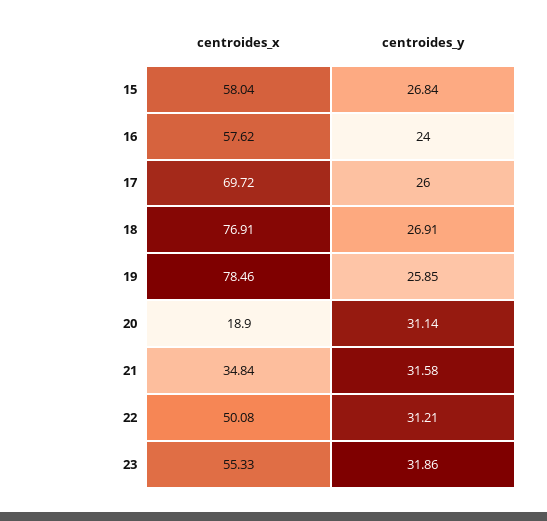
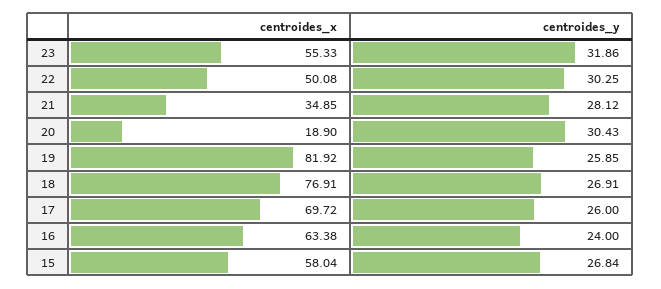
centroides_x, 16: 57.62 -> 63.38
centroides_x, 19: 78.46 -> 81.92
centroides_y, 20: 31.14 -> 30.43
centroides_x, 21: 34.84 -> 34.85
centroides_y, 21: 31.58 -> 28.12
centroides_y, 22: 31.21 -> 30.25

